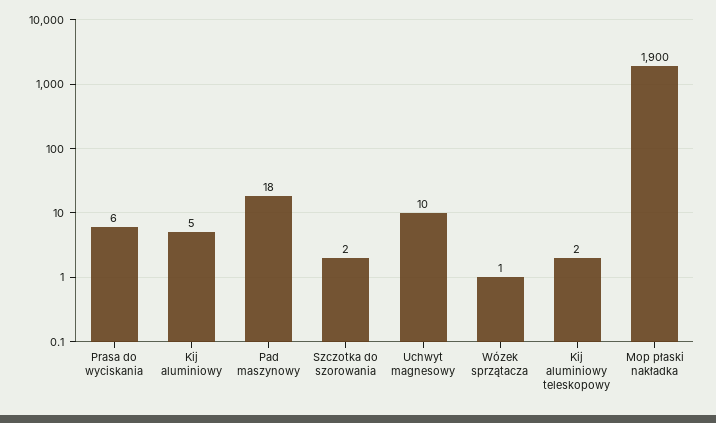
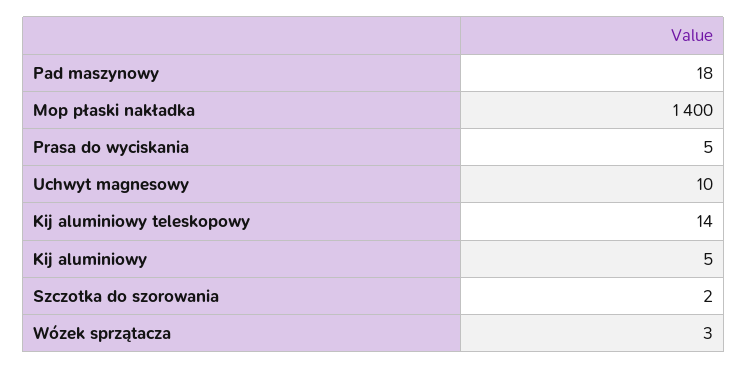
Prasa do wyciskania: 6 -> 5
Wózek sprzątacza: 1 -> 3
Kij aluminiowy teleskopowy: 2 -> 14
Mop płaski nakładka: 1900 -> 1400

